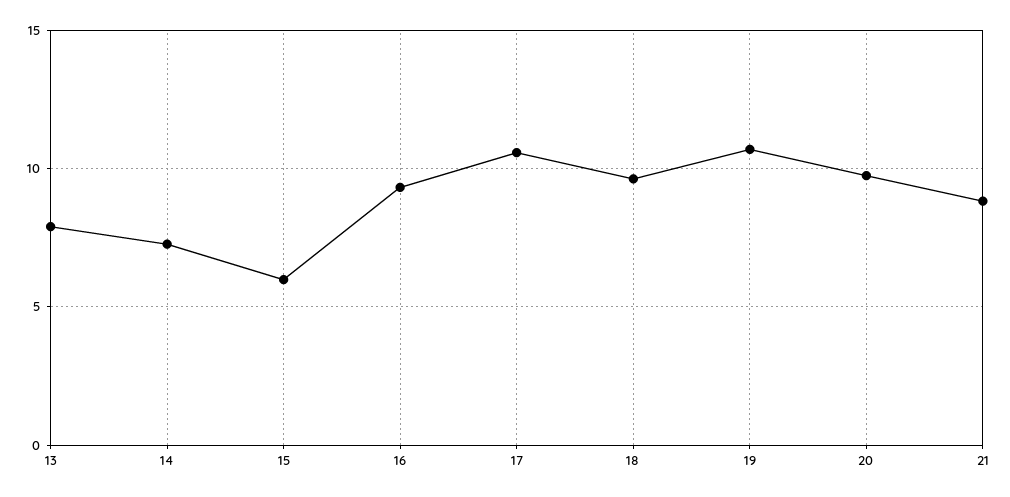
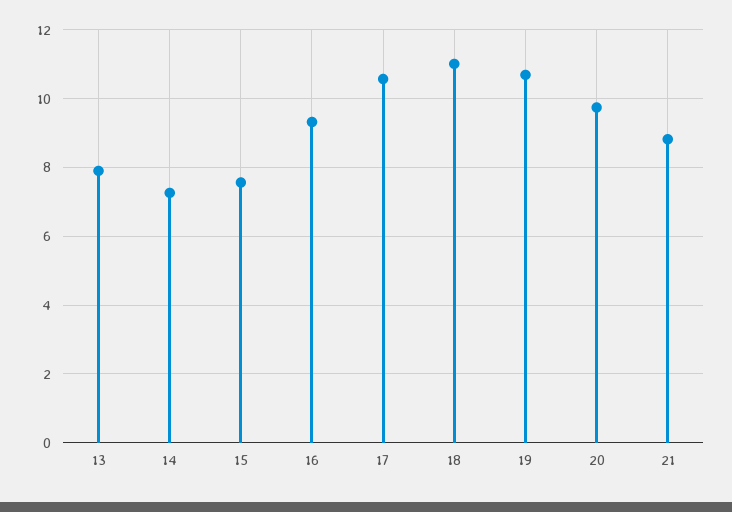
15: 6 -> 7.6
18: 9.5 -> 11

